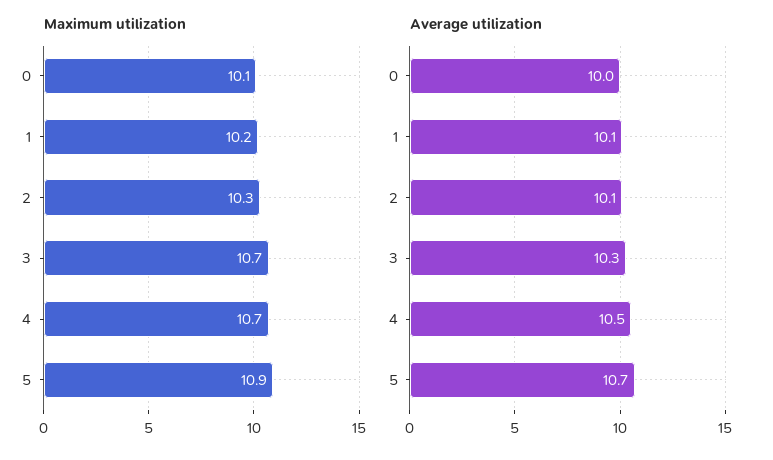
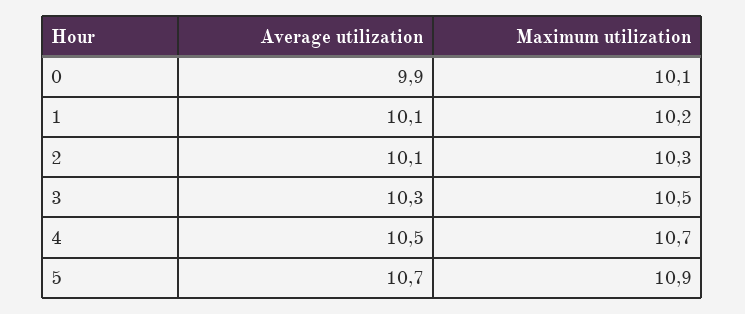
Maximum utilization, 3: 10.7 -> 10.5
Average utilization, 0: 10 -> 9.9

